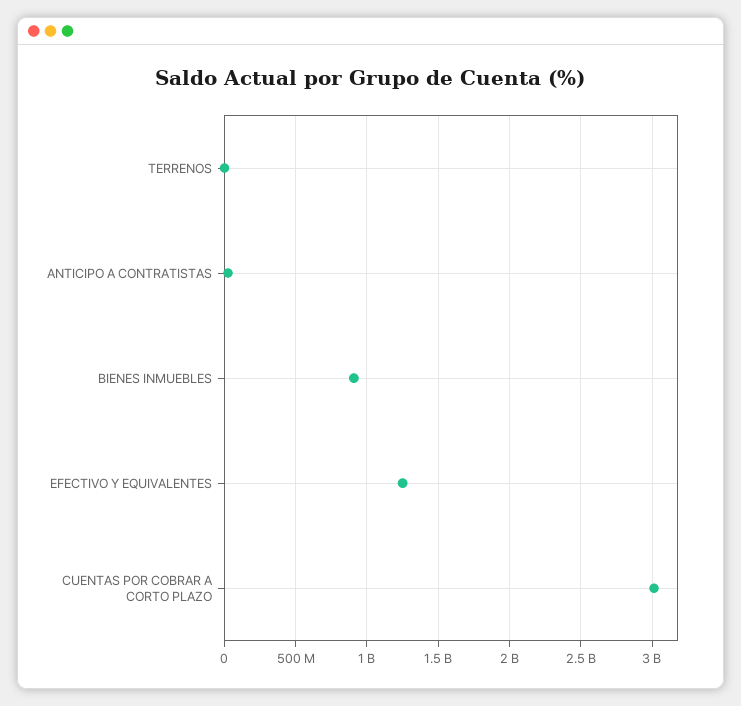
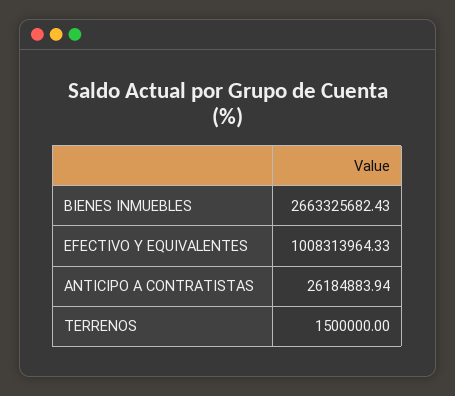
BIENES INMUEBLES: 900000000 -> 2663325682.43
EFECTIVO Y EQUIVALENTES: 1250000000 -> 1008313964.33
CUENTAS POR COBRAR A CORTO PLAZO: 3000000000 -> none

